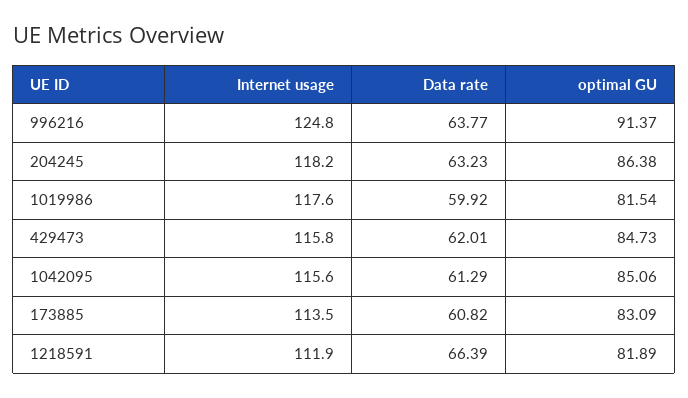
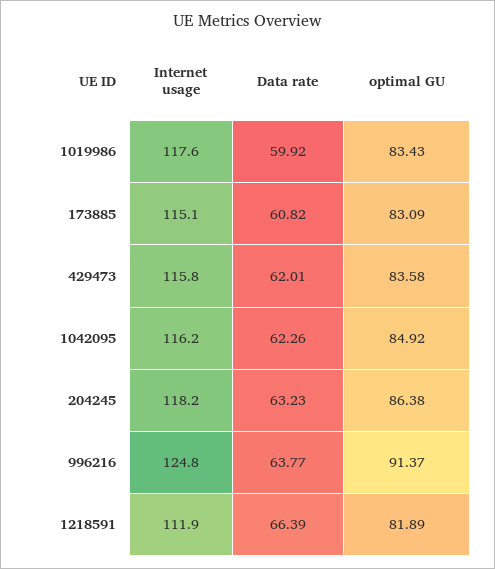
optimal GU, 1019986: 81.54 -> 83.43
optimal GU, 429473: 84.73 -> 83.58
Internet usage, 1042095: 115.6 -> 116.2
Data rate, 1042095: 61.29 -> 62.26
optimal GU, 1042095: 85.06 -> 84.92
Internet usage, 173885: 113.5 -> 115.1

